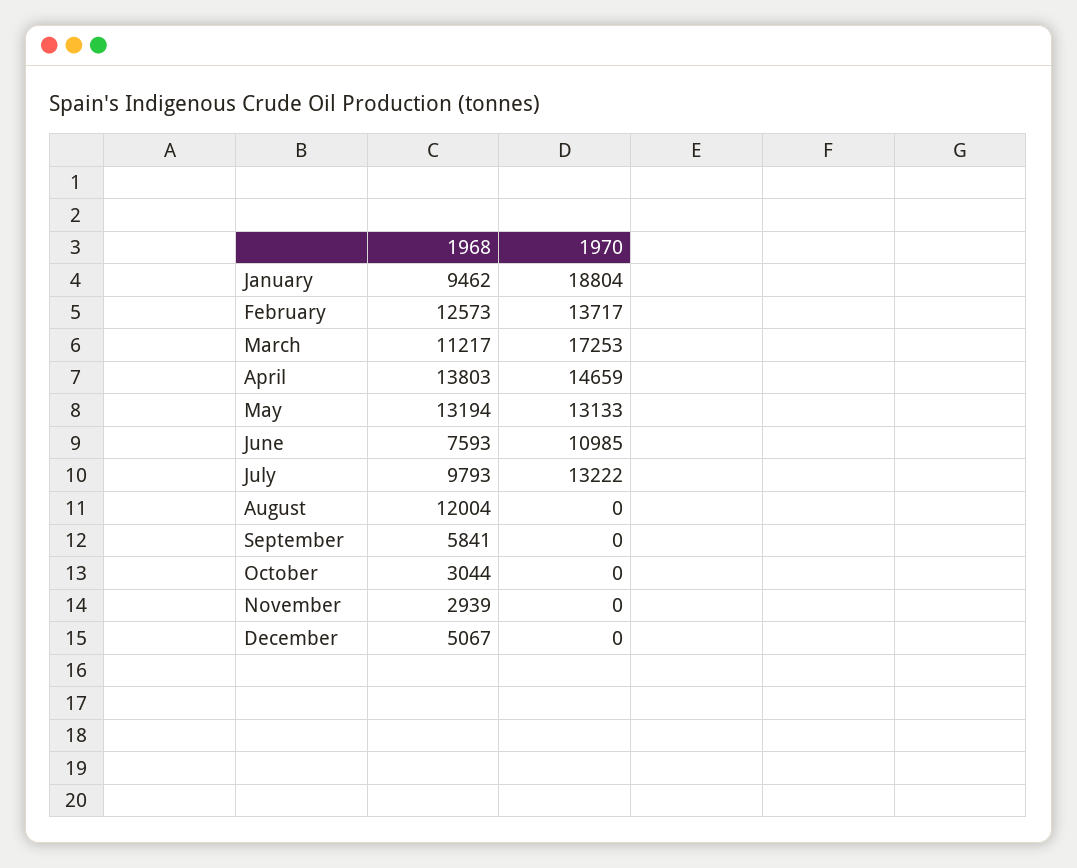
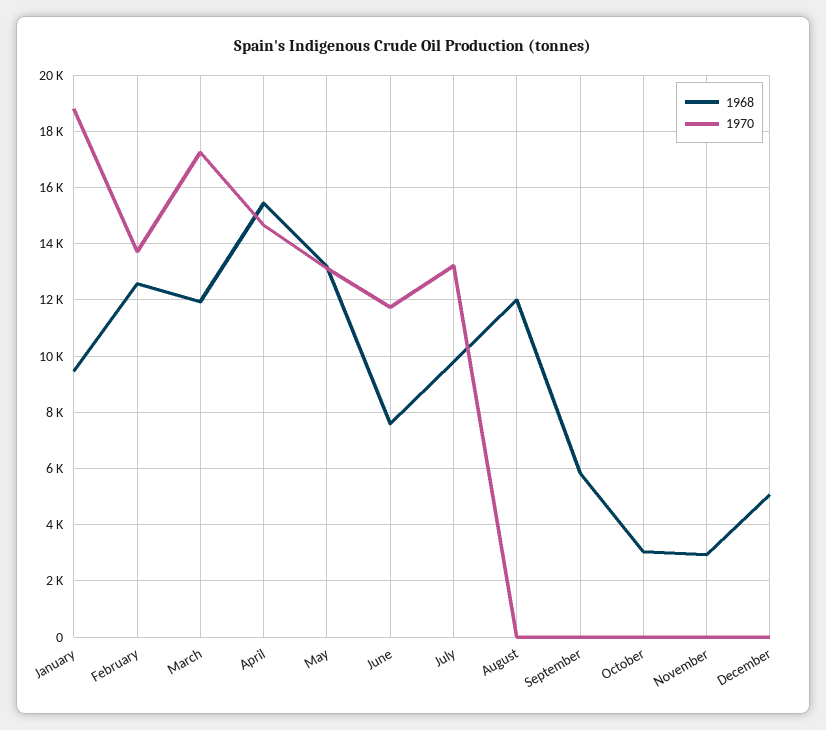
1968, March: 11217 -> 12000
1968, April: 13803 -> 15500
1970, June: 10985 -> 11750

